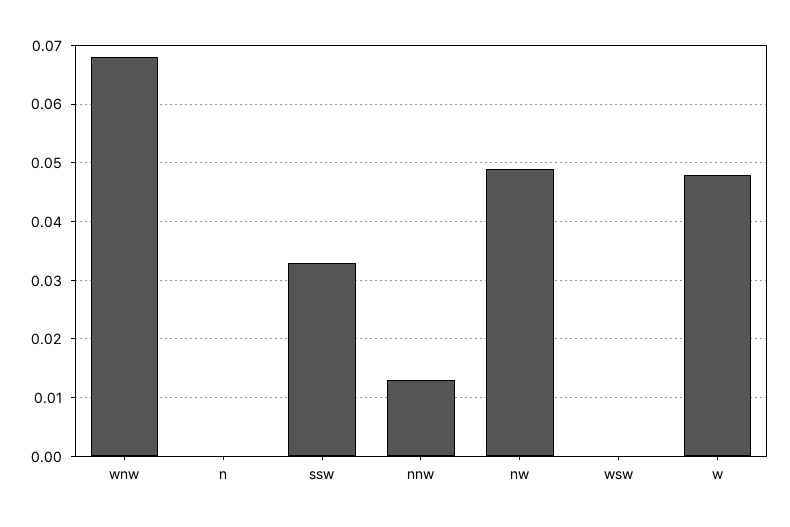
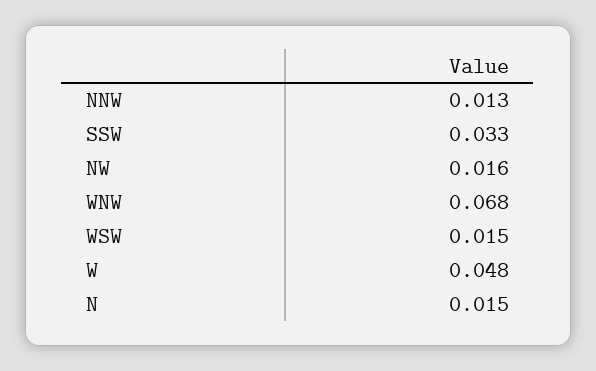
n: 0 -> 0.015
nw: 0.05 -> 0.016
wsw: 0 -> 0.015

